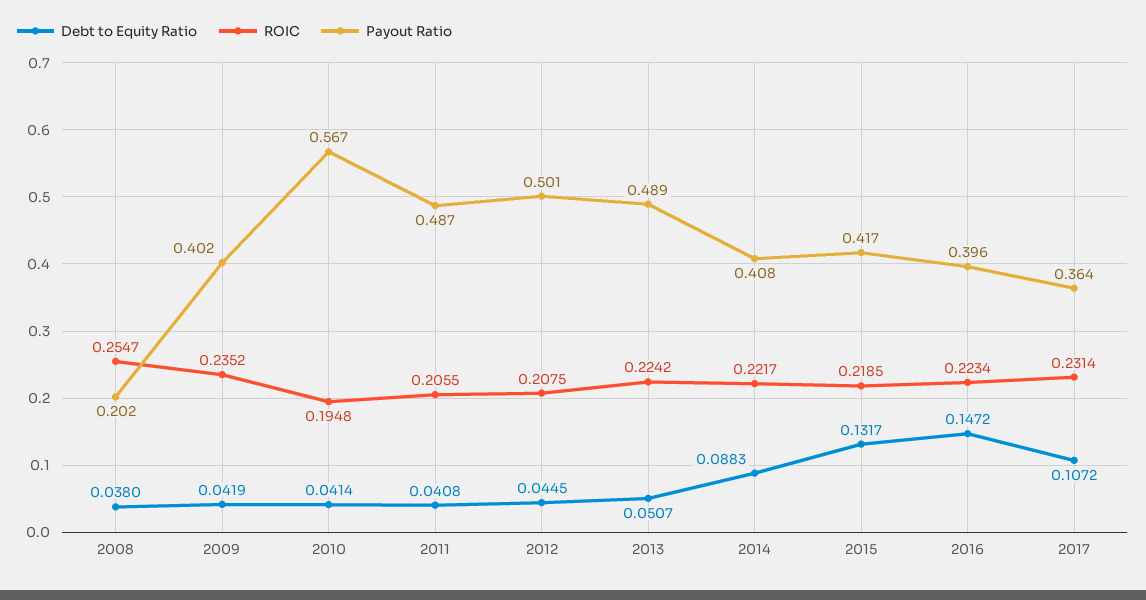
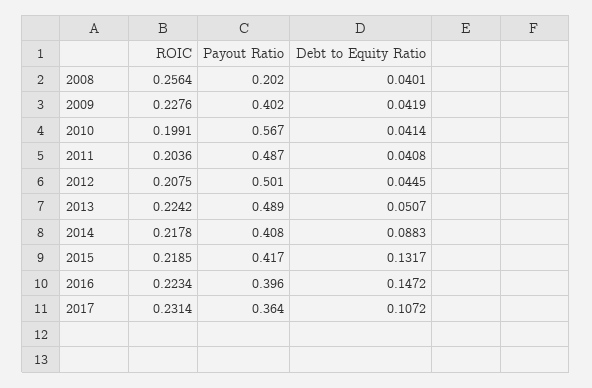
Debt to Equity Ratio, 2008: 0.038 -> 0.0401
ROIC, 2008: 0.2547 -> 0.2564
ROIC, 2009: 0.2352 -> 0.2276
ROIC, 2010: 0.1948 -> 0.1991
ROIC, 2011: 0.2055 -> 0.2036
ROIC, 2014: 0.2217 -> 0.2178

